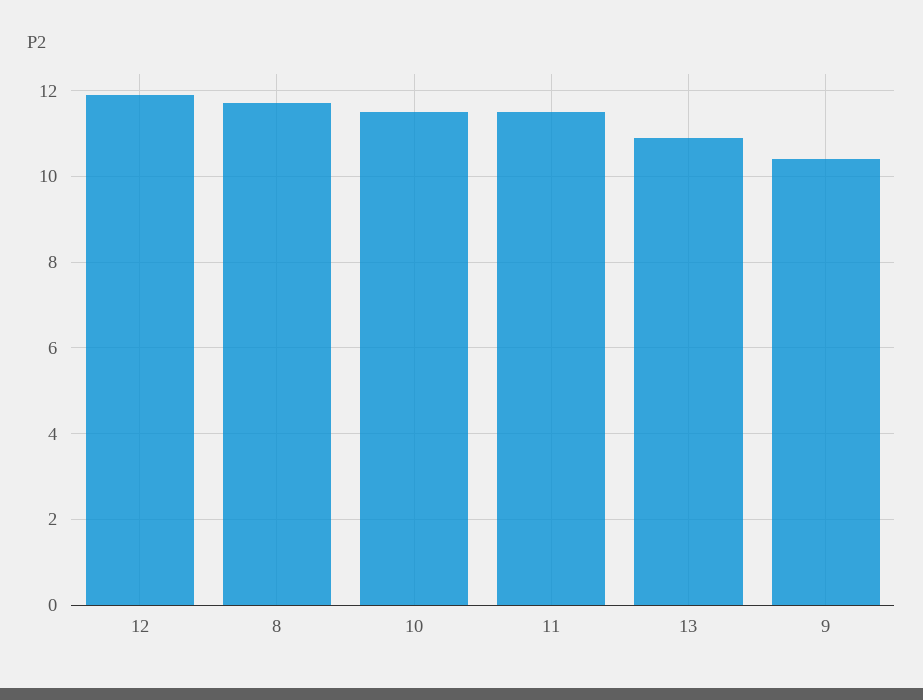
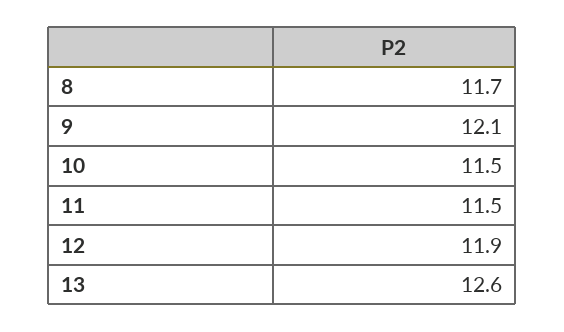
13: 11 -> 12.6
9: 10.5 -> 12.1

